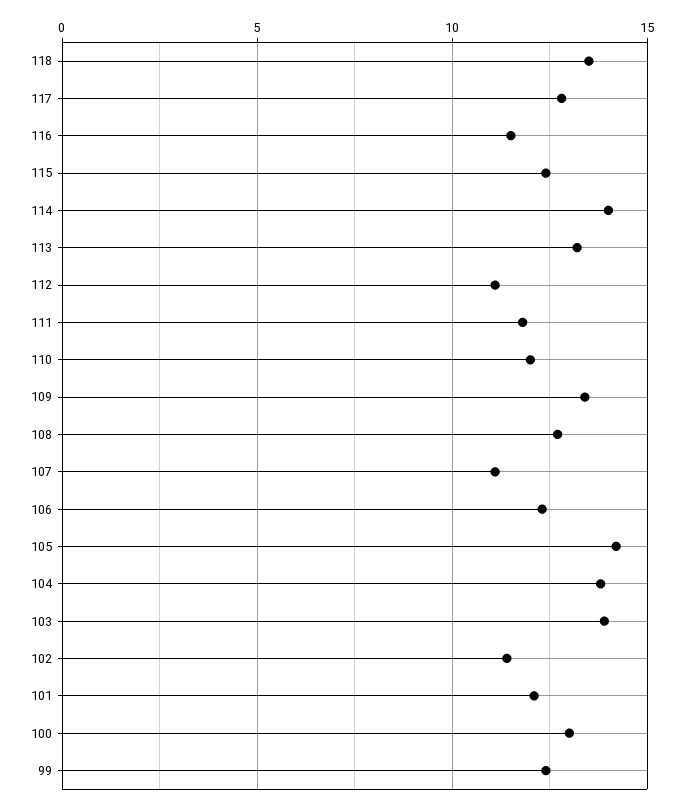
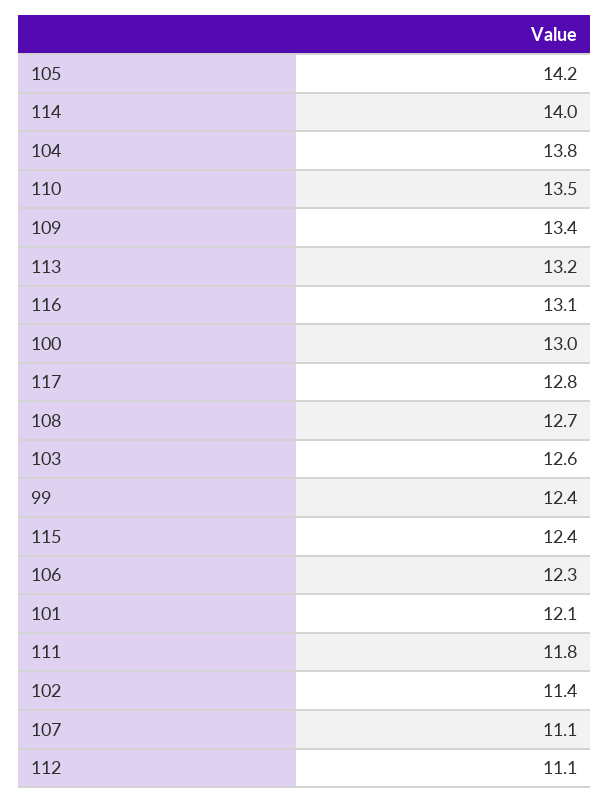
118: 13.5 -> none
116: 11.5 -> 13.1
110: 12 -> 13.5
103: 14 -> 12.6

